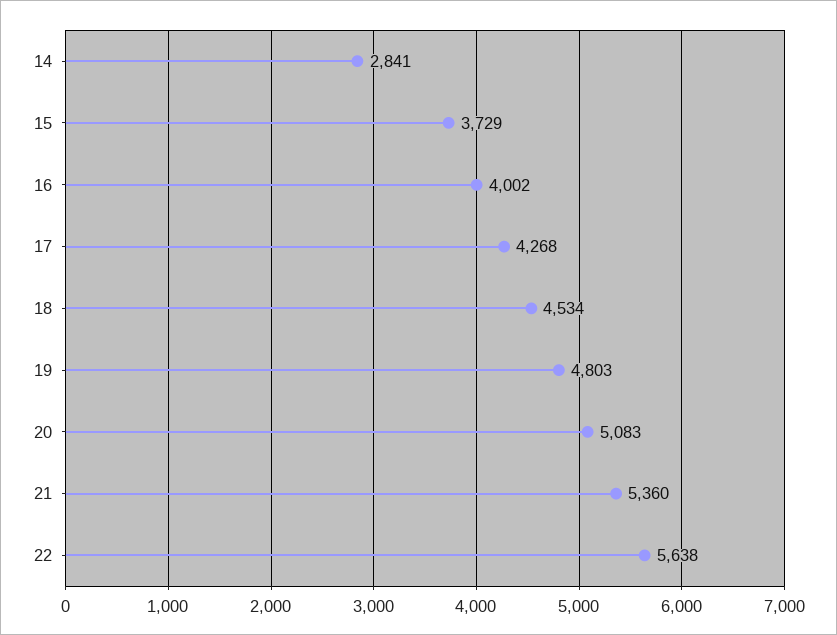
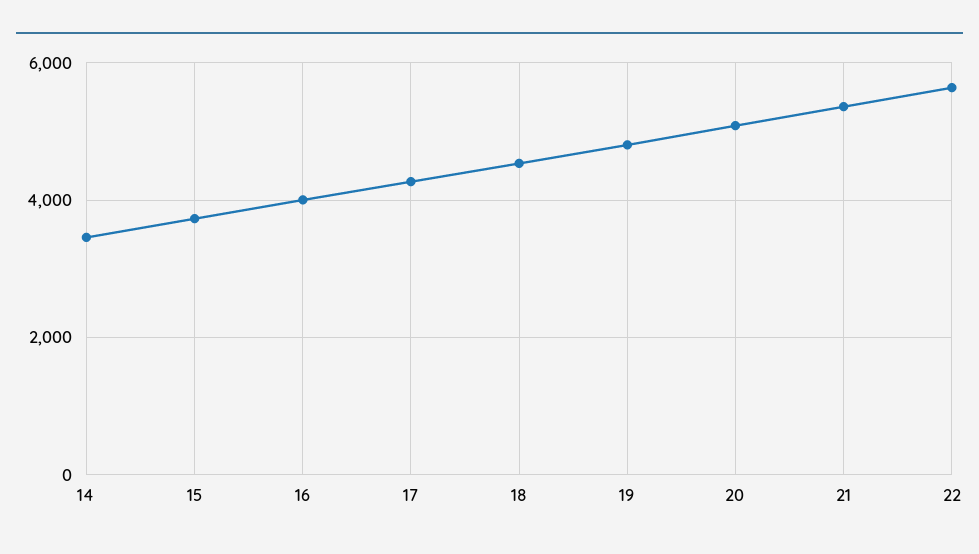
14: 2841 -> 3400

